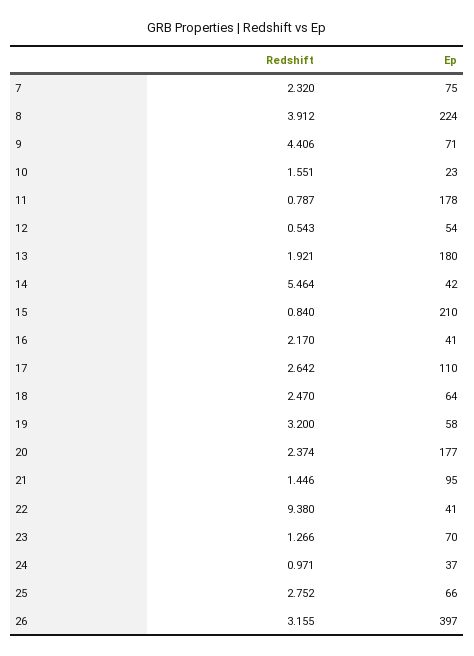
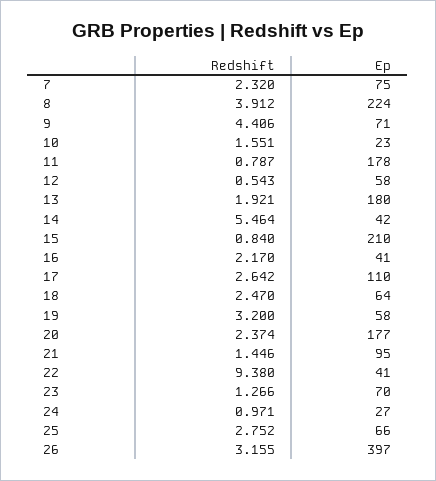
Ep, 12: 54 -> 58
Ep, 24: 37 -> 27

